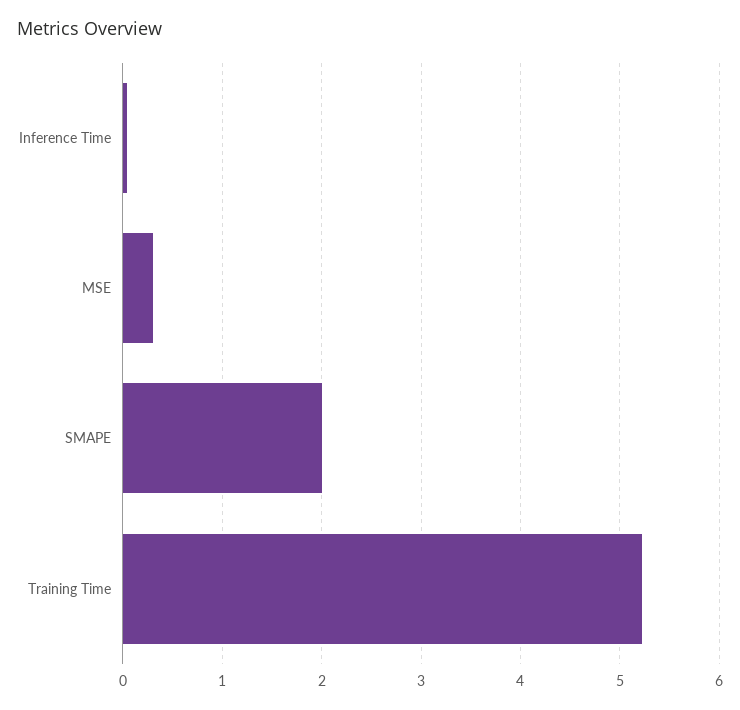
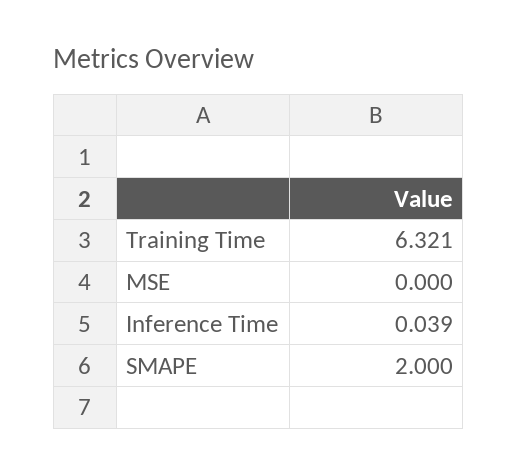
MSE: 0.3 -> 0
Training Time: 5.2 -> 6.321

